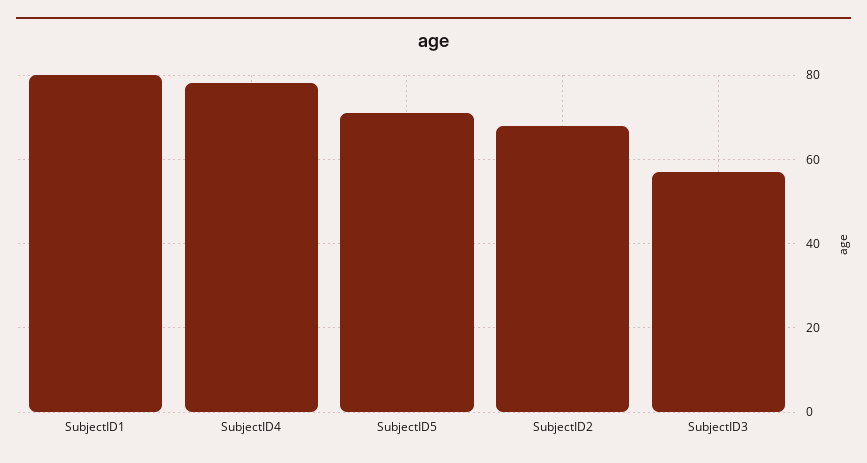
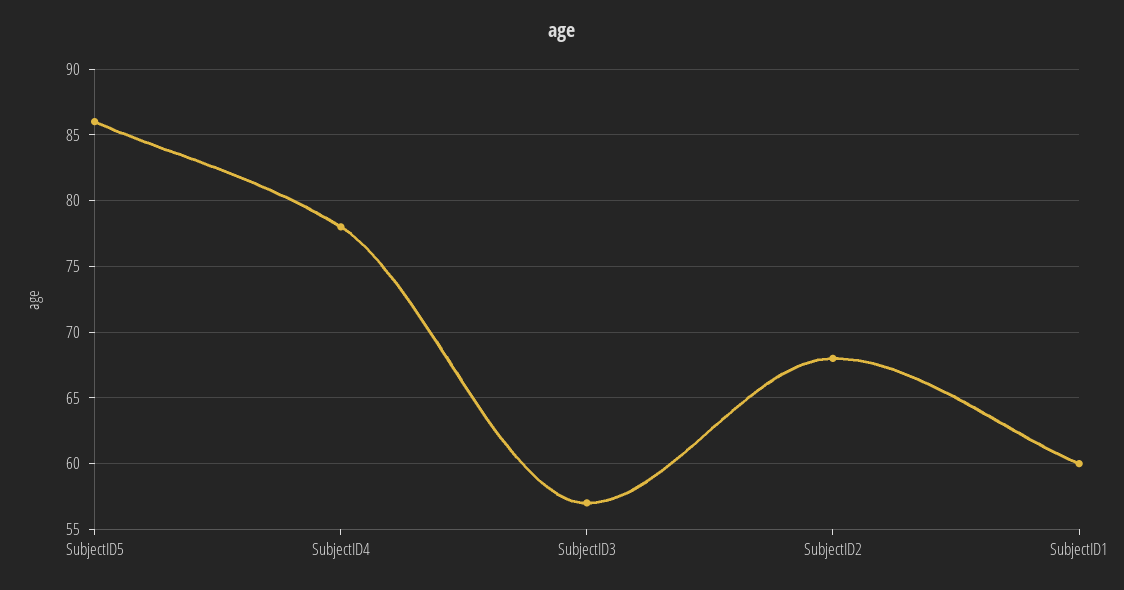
SubjectID1: 80 -> 60
SubjectID5: 70 -> 86

